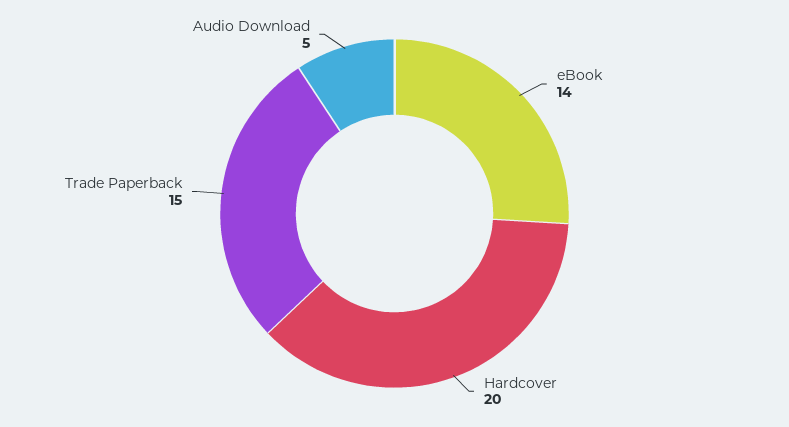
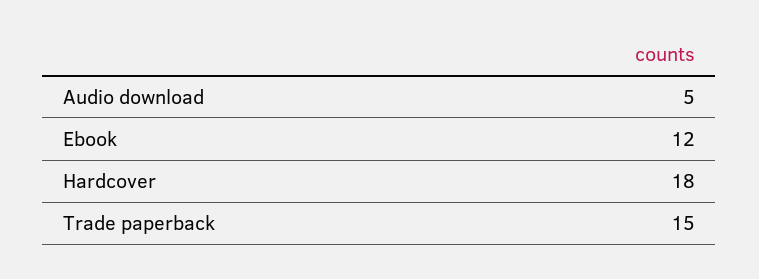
eBook: 14 -> 12
Hardcover: 20 -> 18

